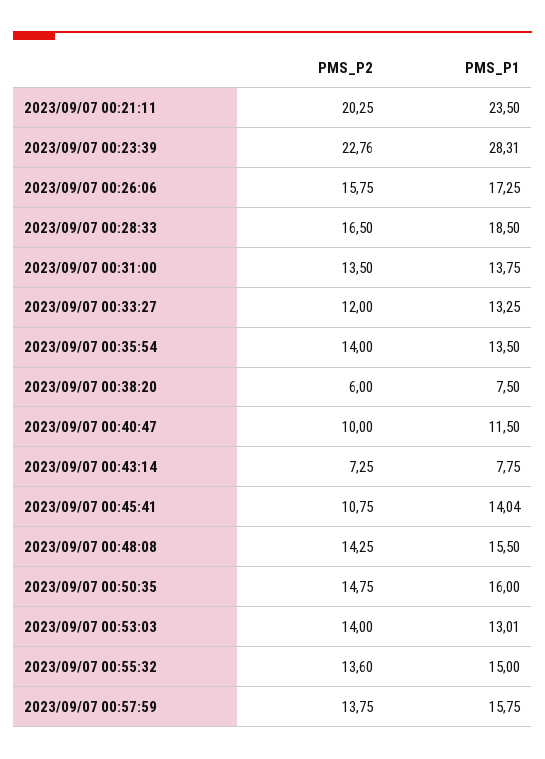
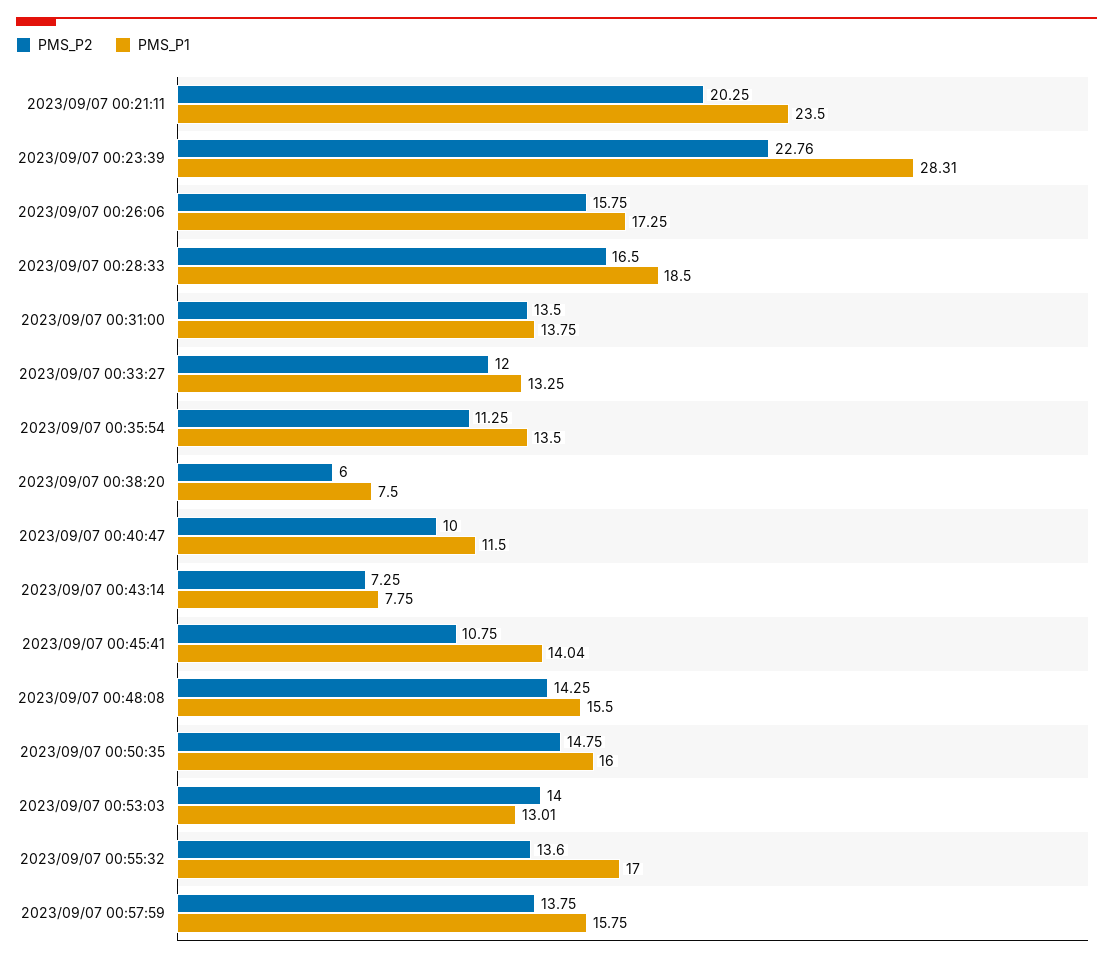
PMS_P2, 2023/09/07 00:35:54: 14 -> 11.25
PMS_P1, 2023/09/07 00:55:32: 15 -> 17

